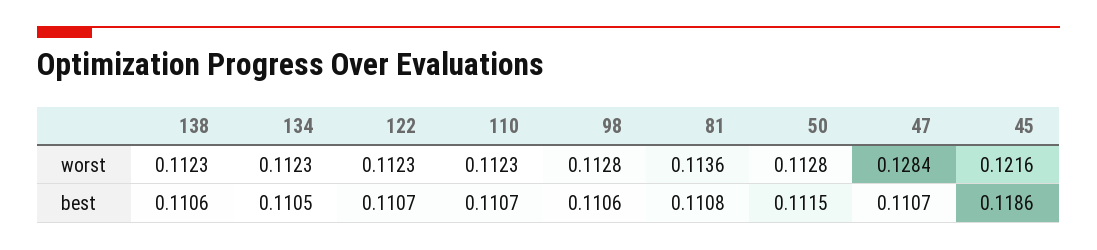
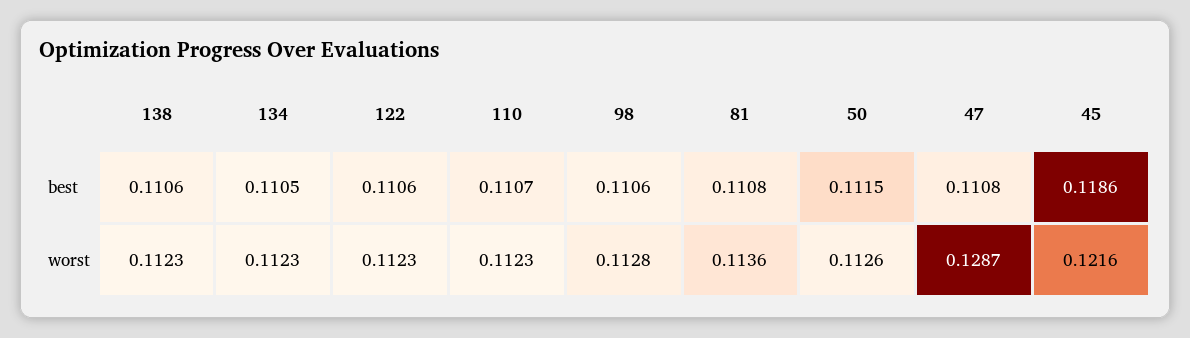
50, worst: 0.1128 -> 0.1126
47, worst: 0.1284 -> 0.1287
122, best: 0.1107 -> 0.1106
47, best: 0.1107 -> 0.1108

